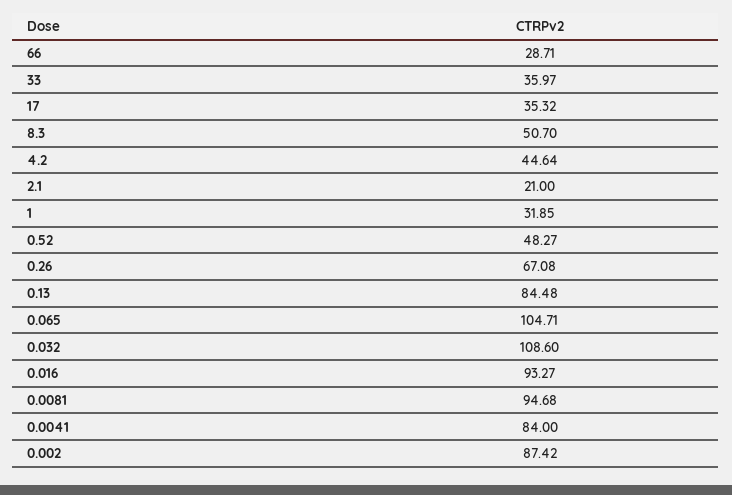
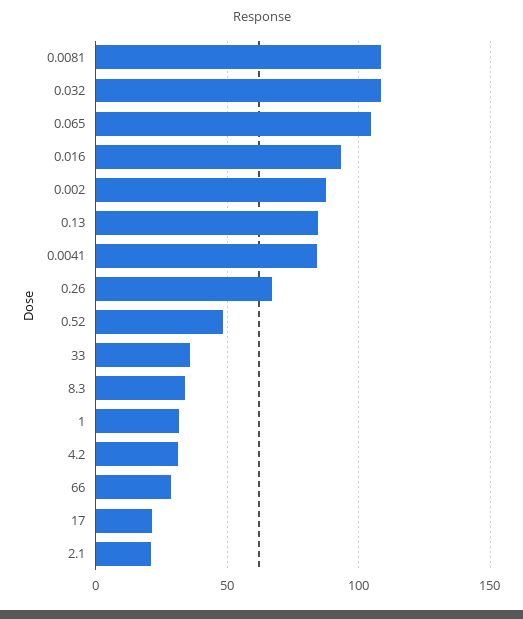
17: 35.32 -> 20
8.3: 50.7 -> 35
4.2: 44.64 -> 30
0.0081: 94.68 -> 110

